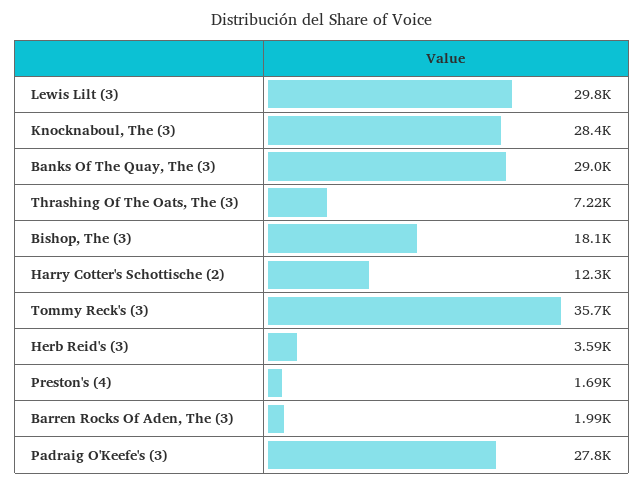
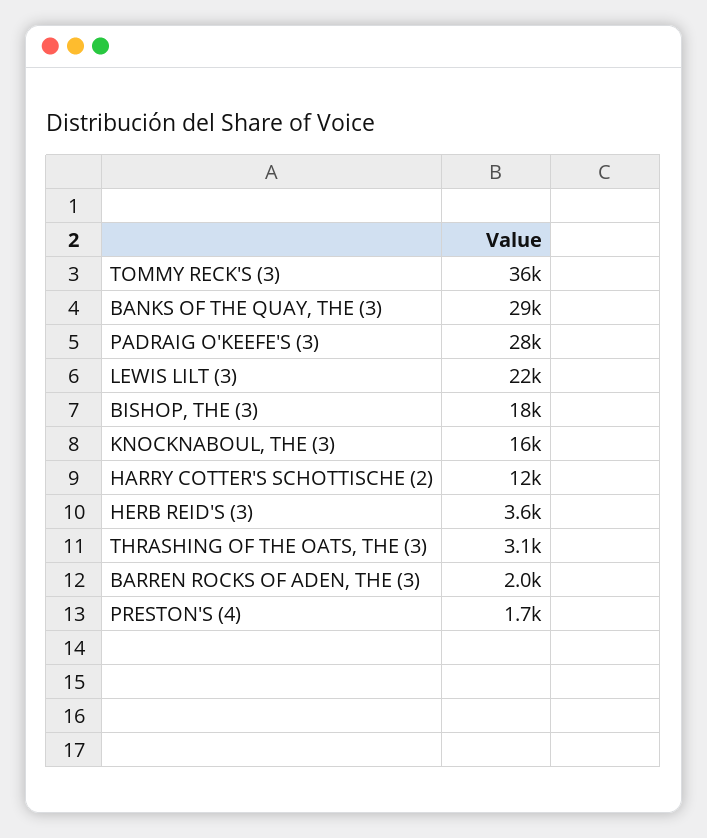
Lewis Lilt (3): 29800 -> 22000
Knocknaboul, The (3): 28400 -> 16000
Thrashing Of The Oats, The (3): 7220 -> 3100

